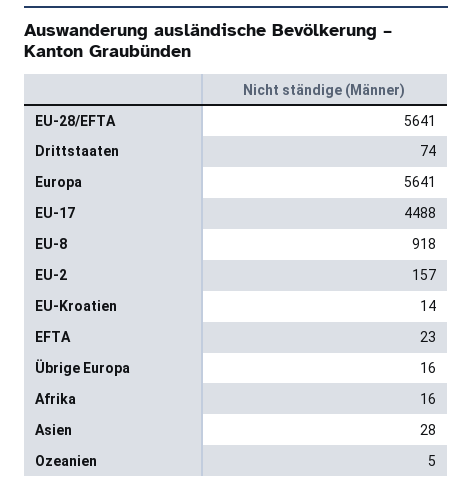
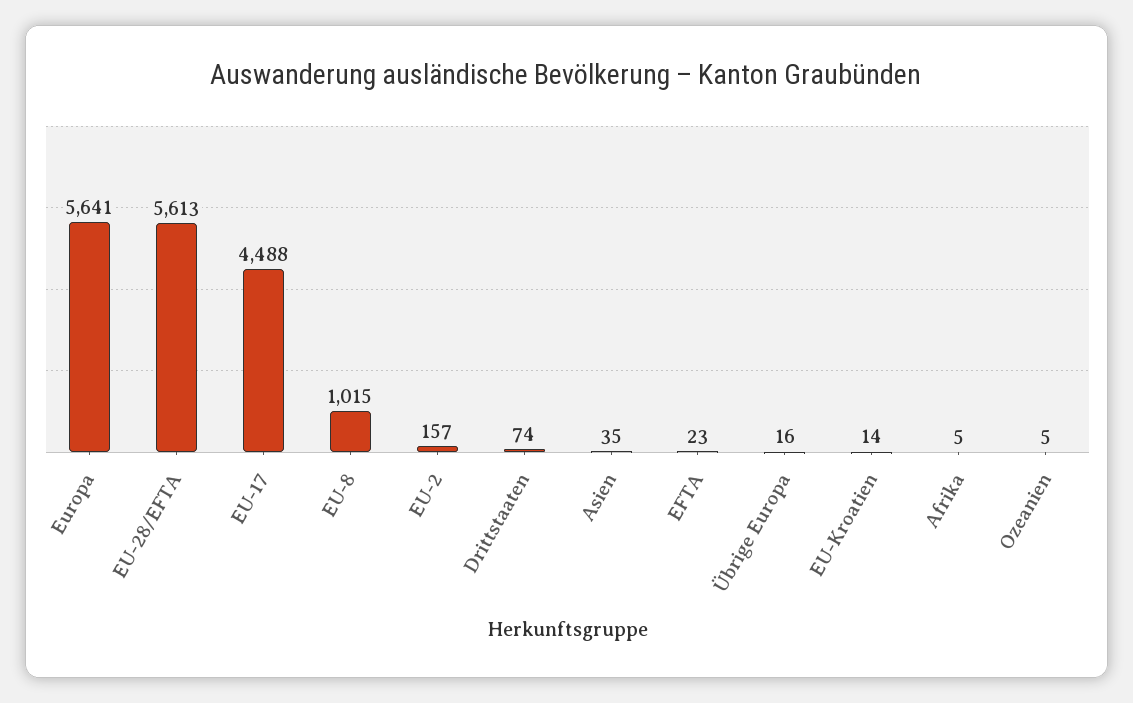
EU-28/EFTA: 5641 -> 5613
EU-8: 918 -> 1015
Afrika: 16 -> 5
Asien: 28 -> 35

